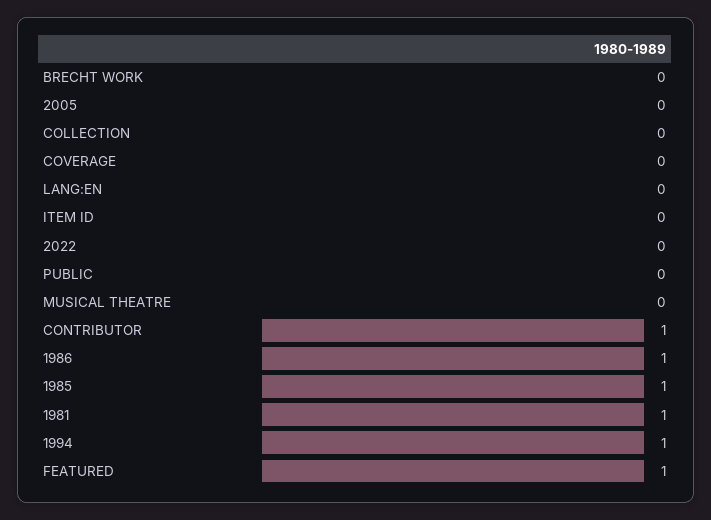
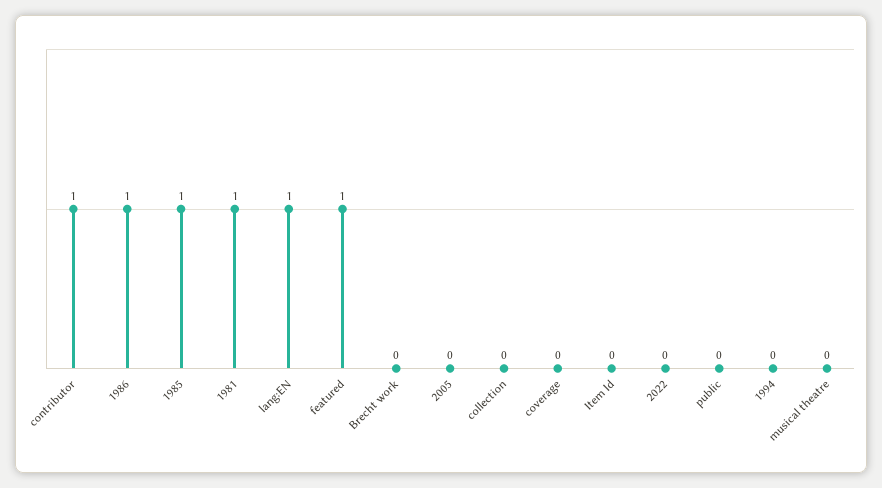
LANG:EN: 0 -> 1
1994: 1 -> 0

